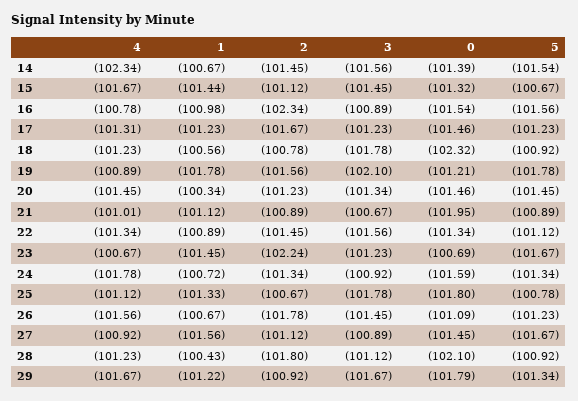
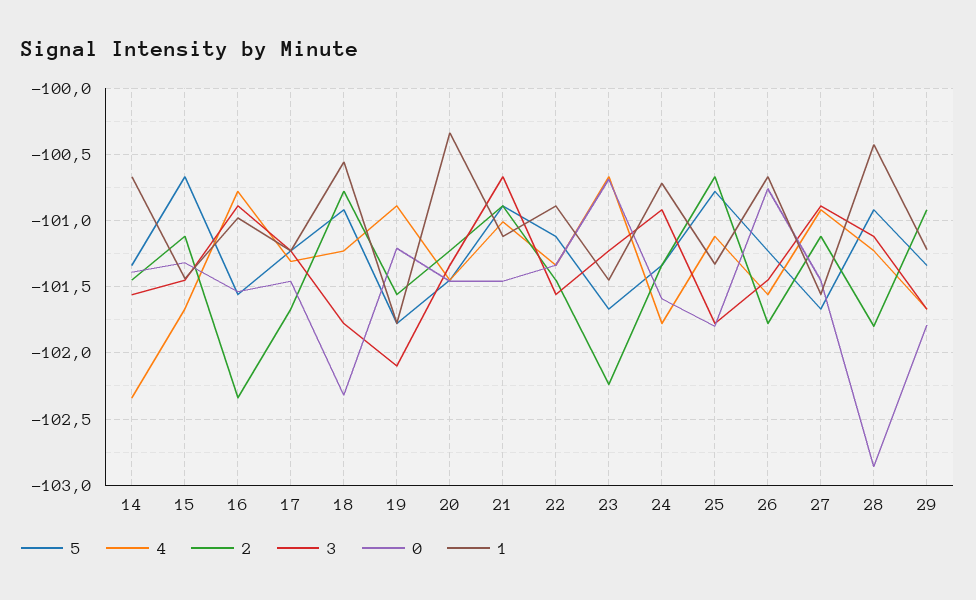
5, 14: -101.54 -> -101.35
0, 21: -101.95 -> -101.45
0, 26: -101.09 -> -100.75
0, 28: -102.1 -> -102.85

